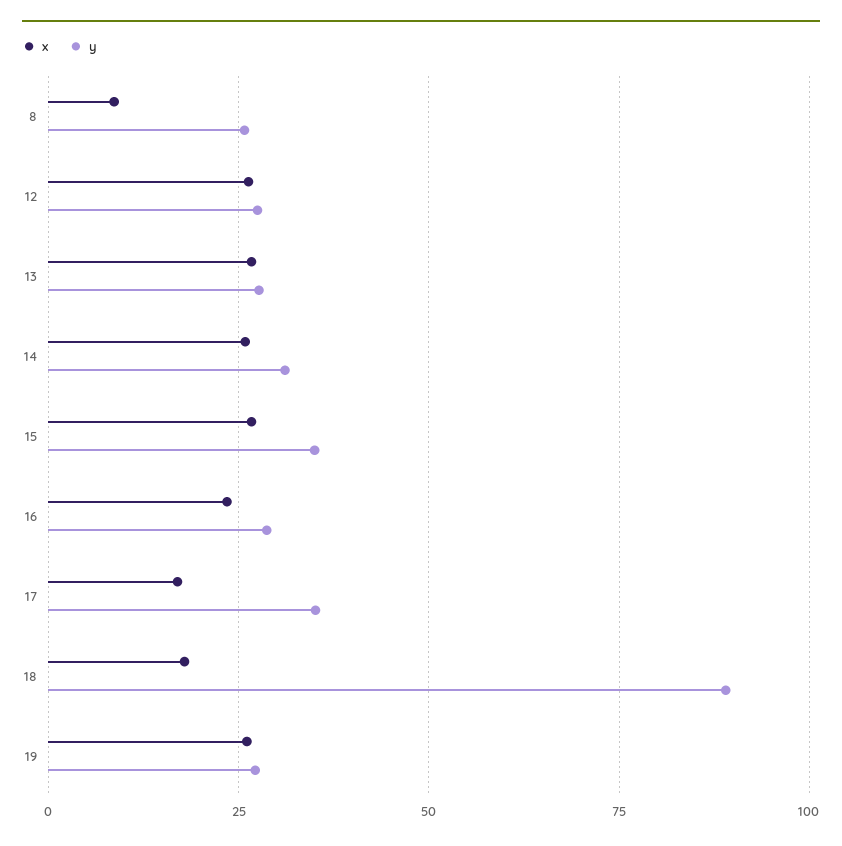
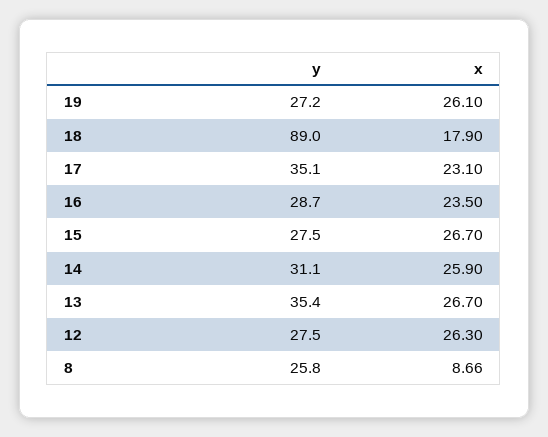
y, 13: 27.5 -> 35.4
y, 15: 35 -> 27.5
x, 17: 17.5 -> 23.1

